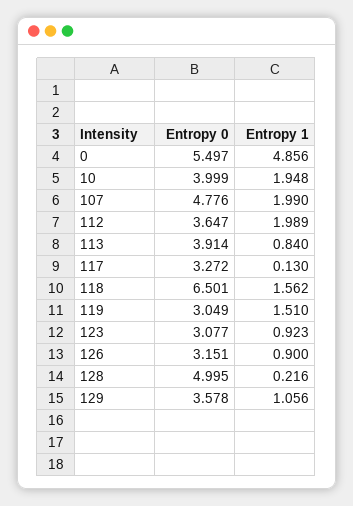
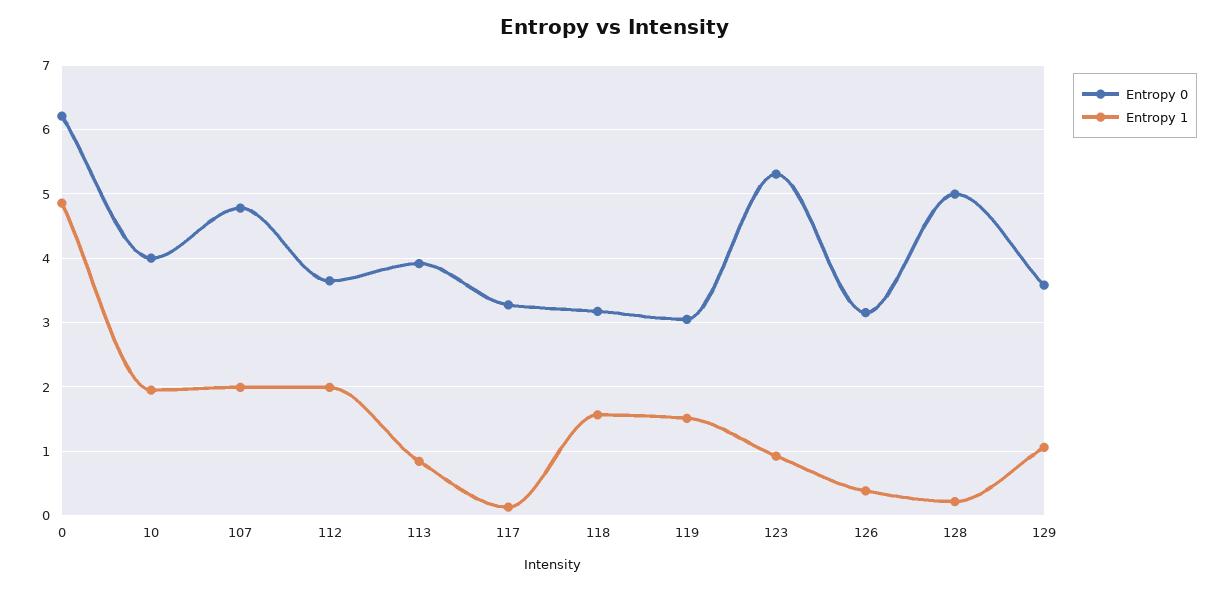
Entropy 0, 0: 5.497 -> 6.2
Entropy 0, 118: 6.501 -> 3.2
Entropy 0, 123: 3.077 -> 5.3
Entropy 1, 126: 0.9 -> 0.4

